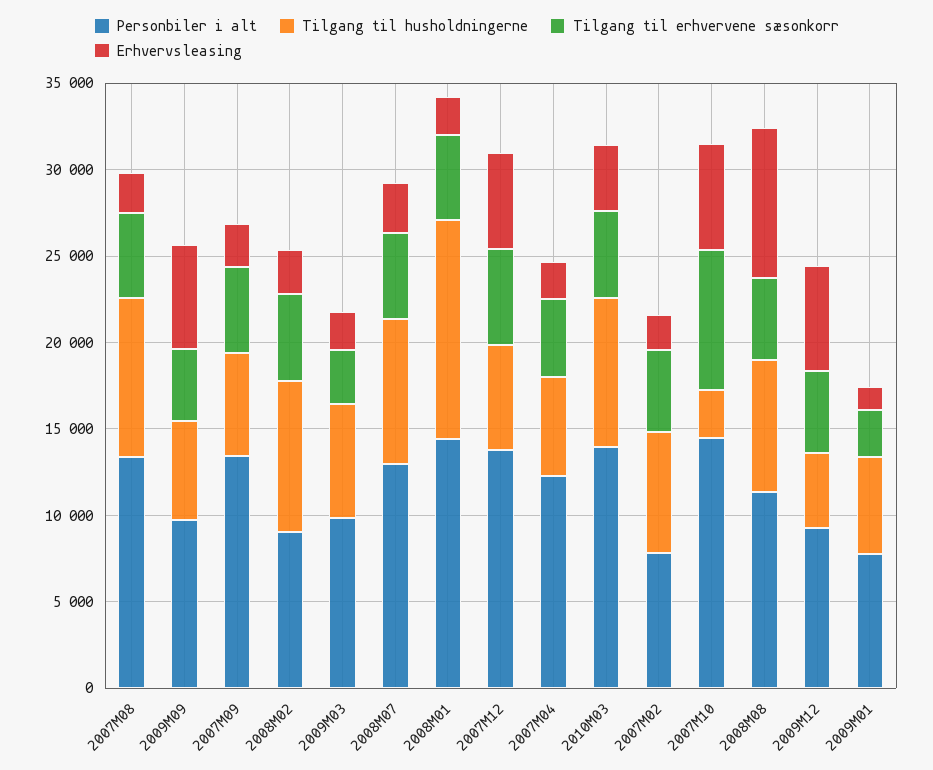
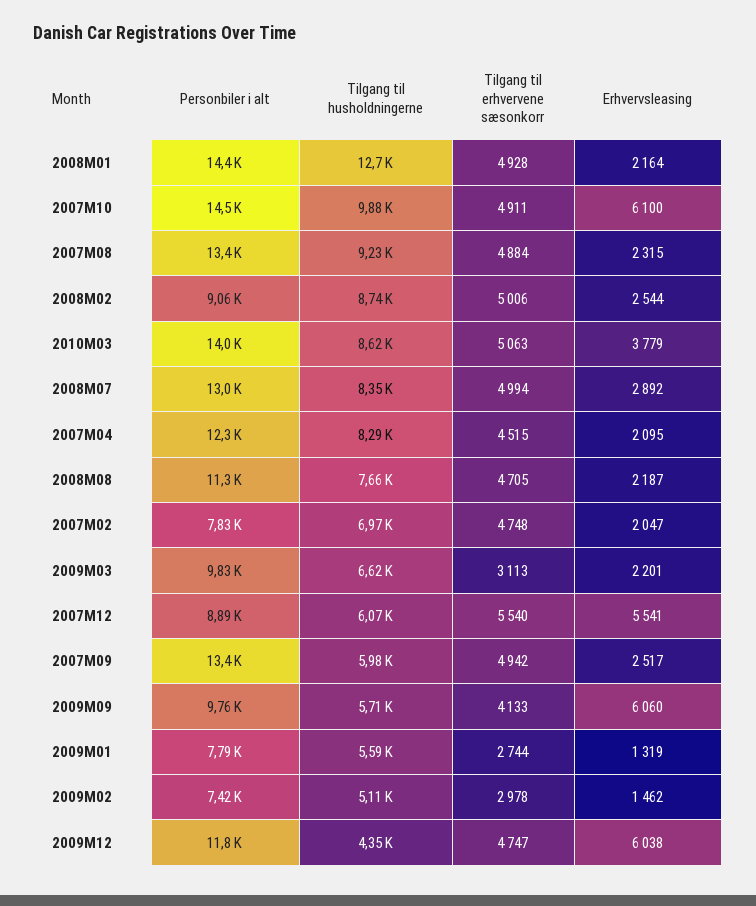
Personbiler i alt, 2007M12: 14000 -> 8890
Tilgang til husholdningerne, 2007M04: 6000 -> 8290
Tilgang til husholdningerne, 2007M10: 3000 -> 9880
Tilgang til erhvervene sæsonkorr, 2007M10: 8000 -> 4911
Erhvervsleasing, 2008M08: 9000 -> 2187
Personbiler i alt, 2009M12: 9000 -> 11800
Personbiler i alt, 2009M02: none -> 7420
Tilgang til husholdningerne, 2009M02: none -> 5110
Tilgang til erhvervene sæsonkorr, 2009M02: none -> 2978
Erhvervsleasing, 2009M02: none -> 1462

